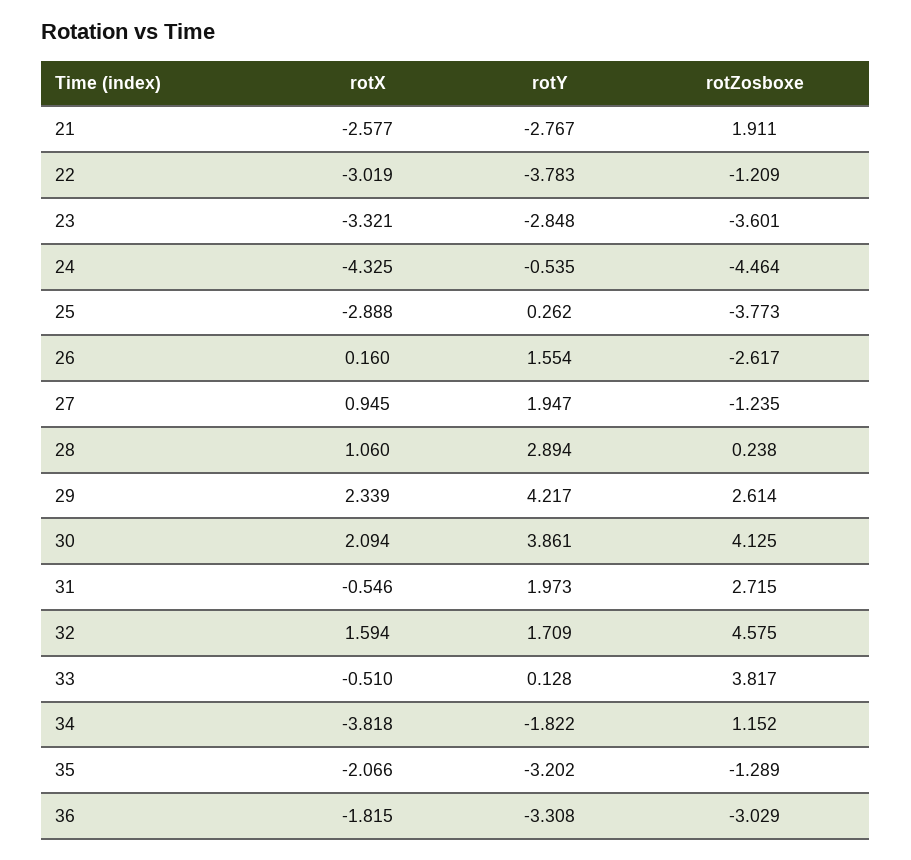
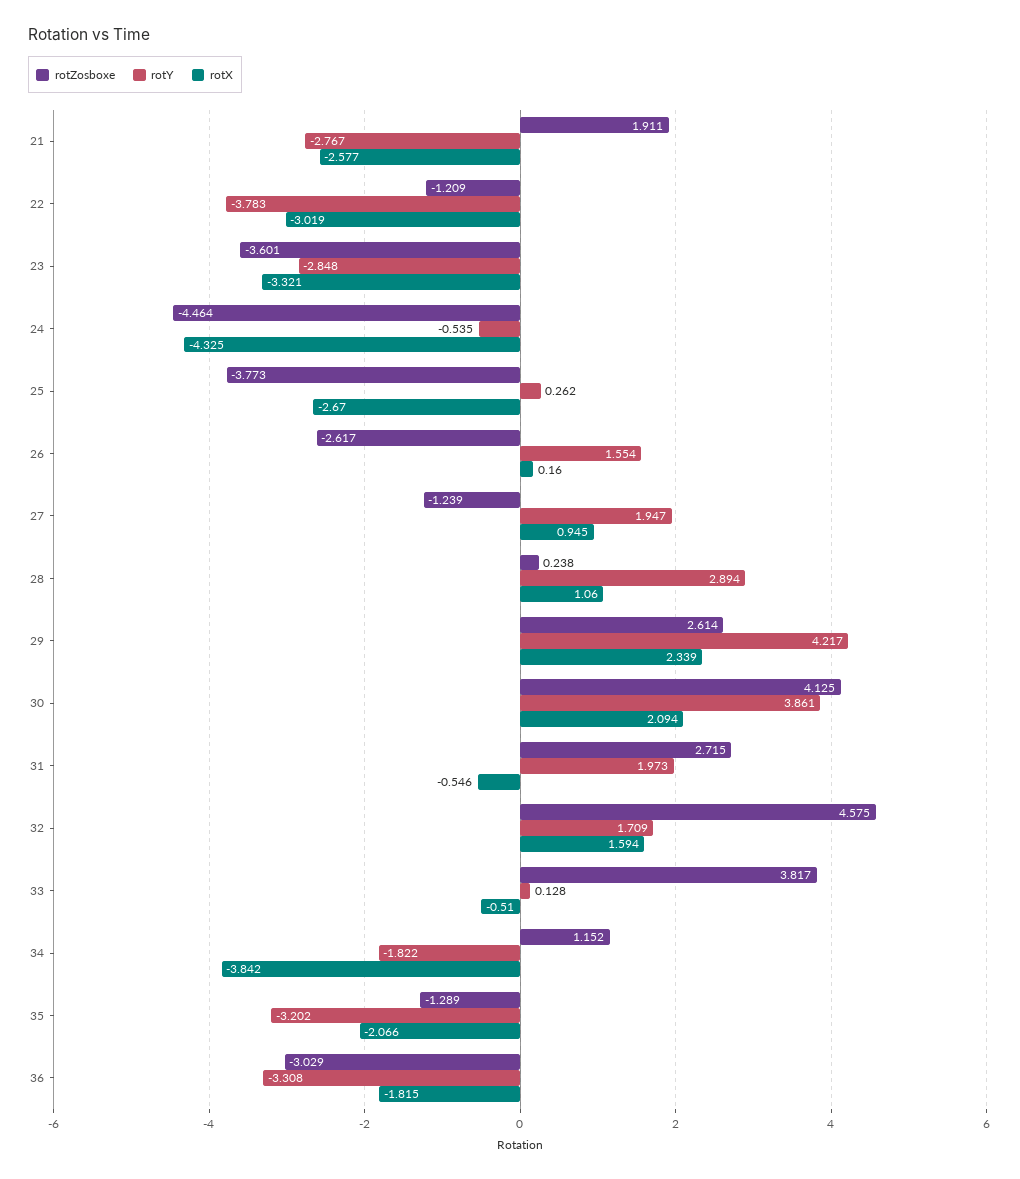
rotX, 25: -2.888 -> -2.67
rotZosboxe, 27: -1.235 -> -1.239
rotX, 34: -3.818 -> -3.842

